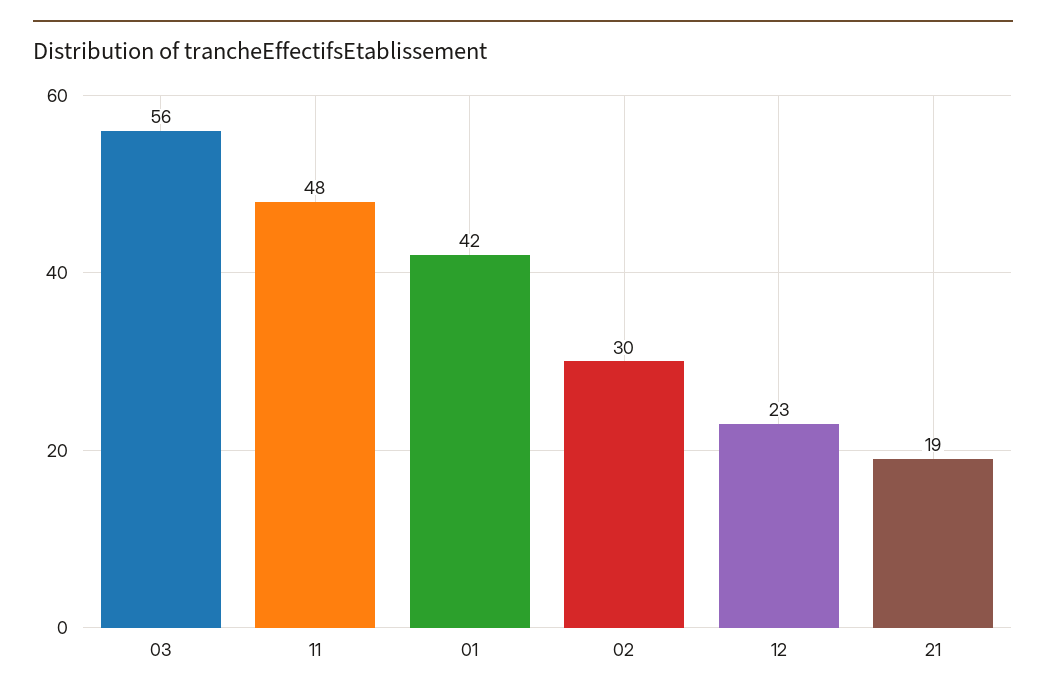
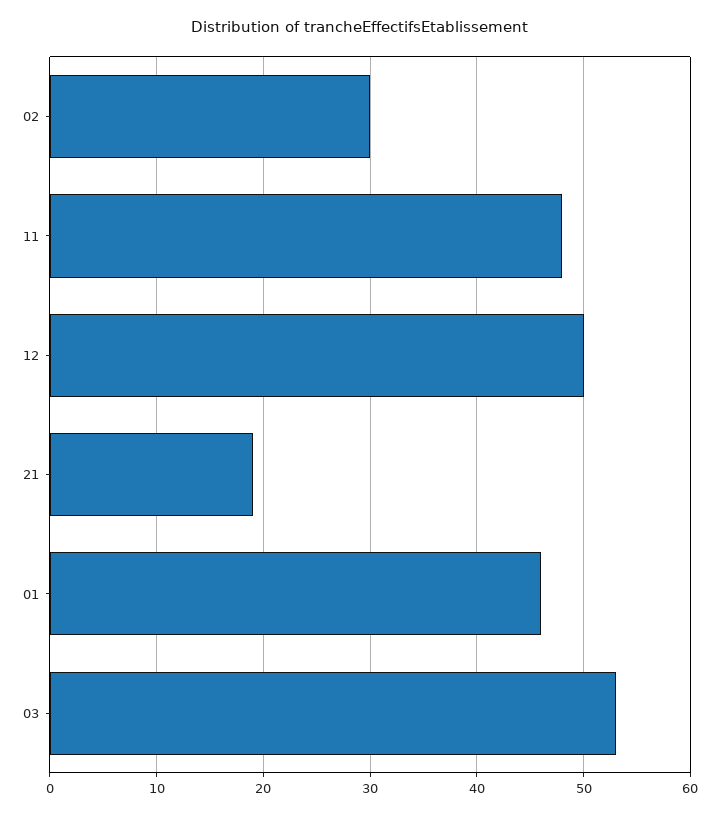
03: 56 -> 53
01: 42 -> 46
12: 23 -> 50

